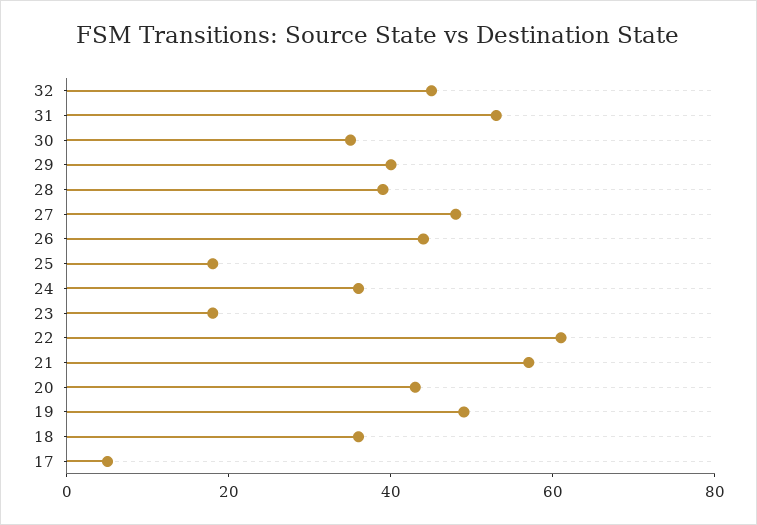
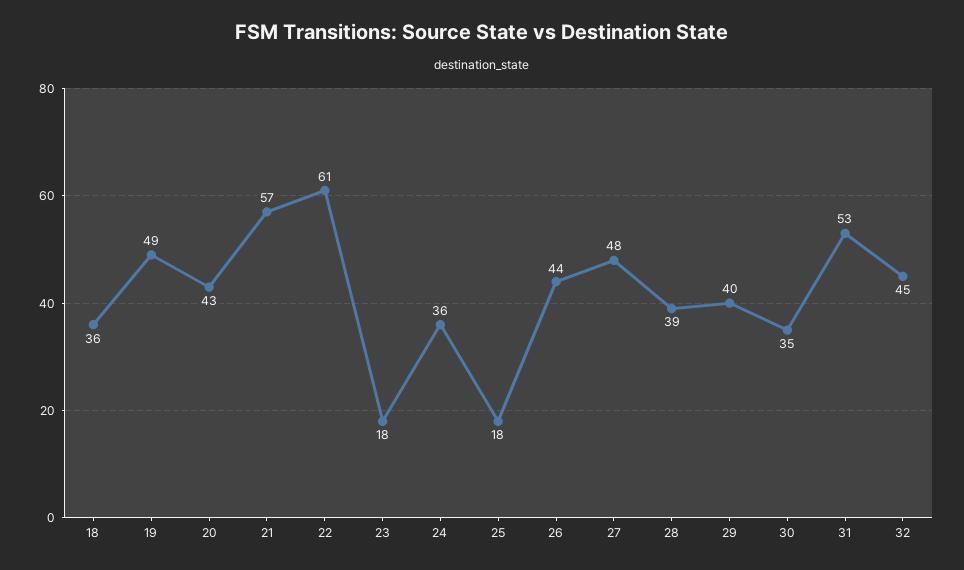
17: 5 -> none

